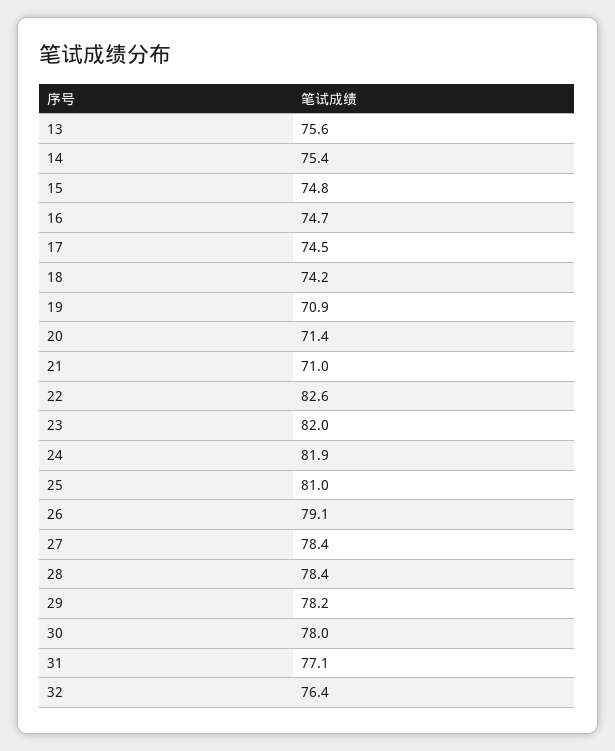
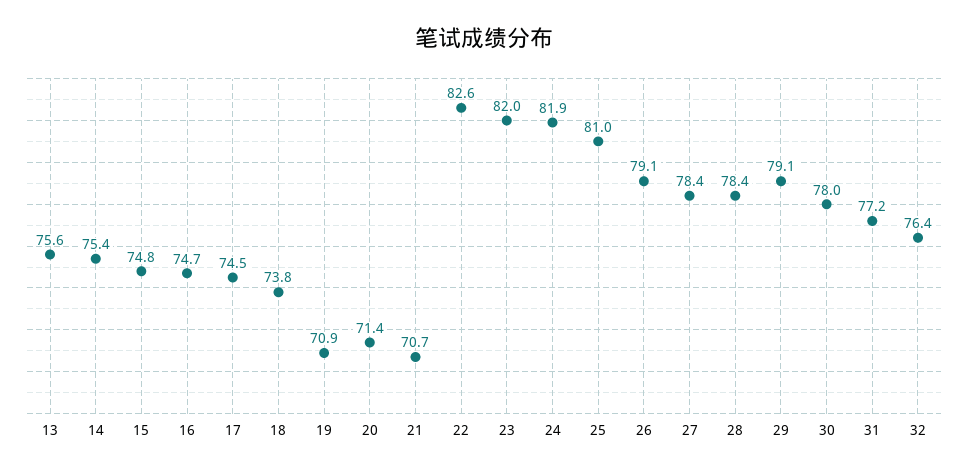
18: 74.2 -> 73.8
21: 71 -> 70.7
29: 78.2 -> 79.1
31: 77.1 -> 77.2

